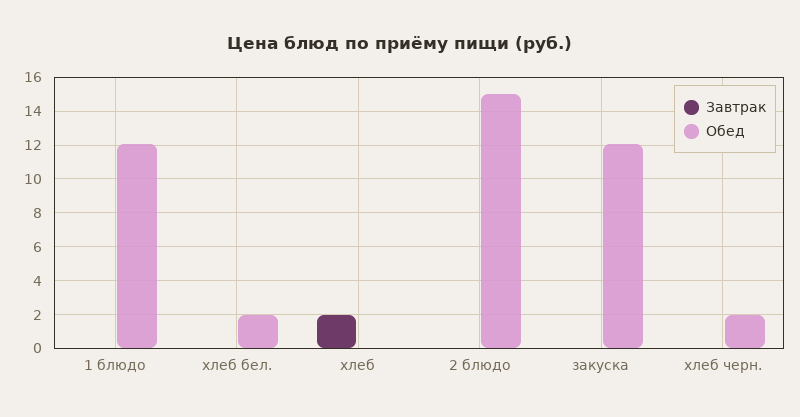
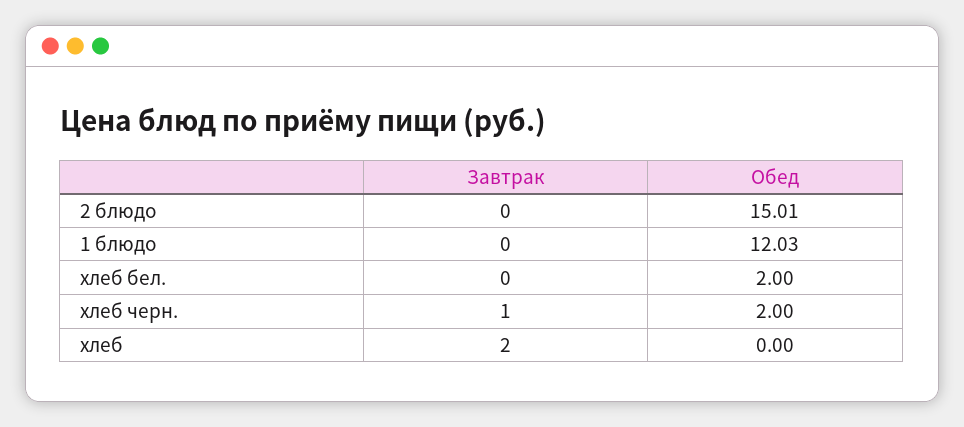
Завтрак, закуска: 0 -> none
Обед, закуска: 12 -> none
Завтрак, хлеб черн.: 0 -> 1

